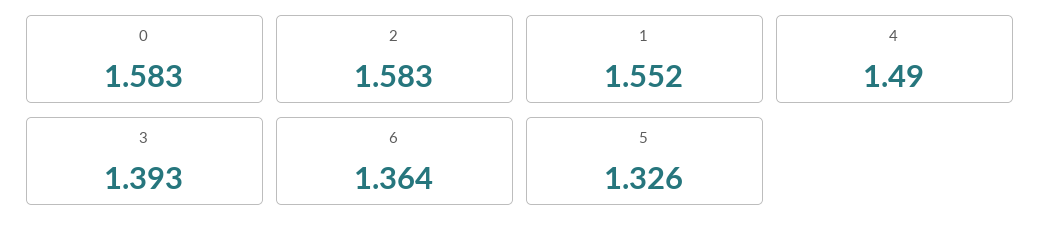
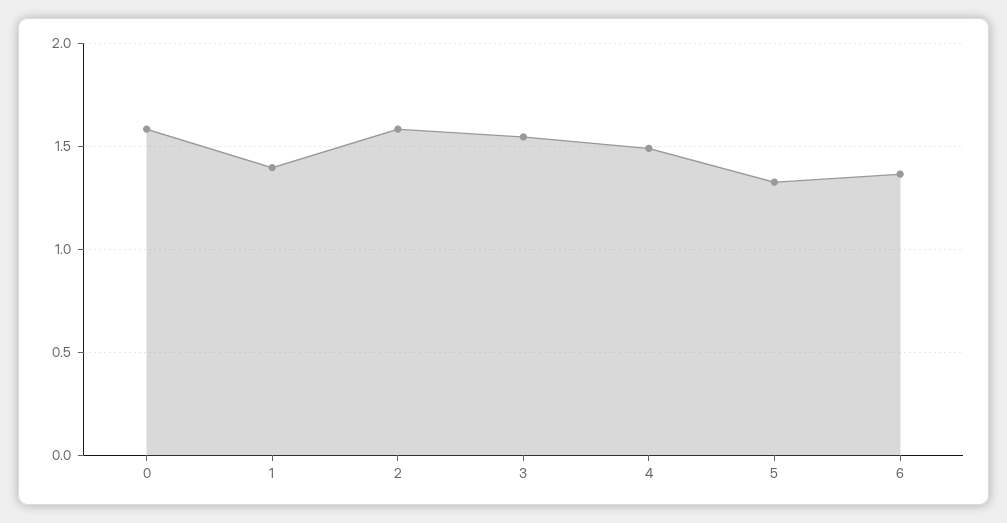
1: 1.552 -> 1.4
3: 1.393 -> 1.55

